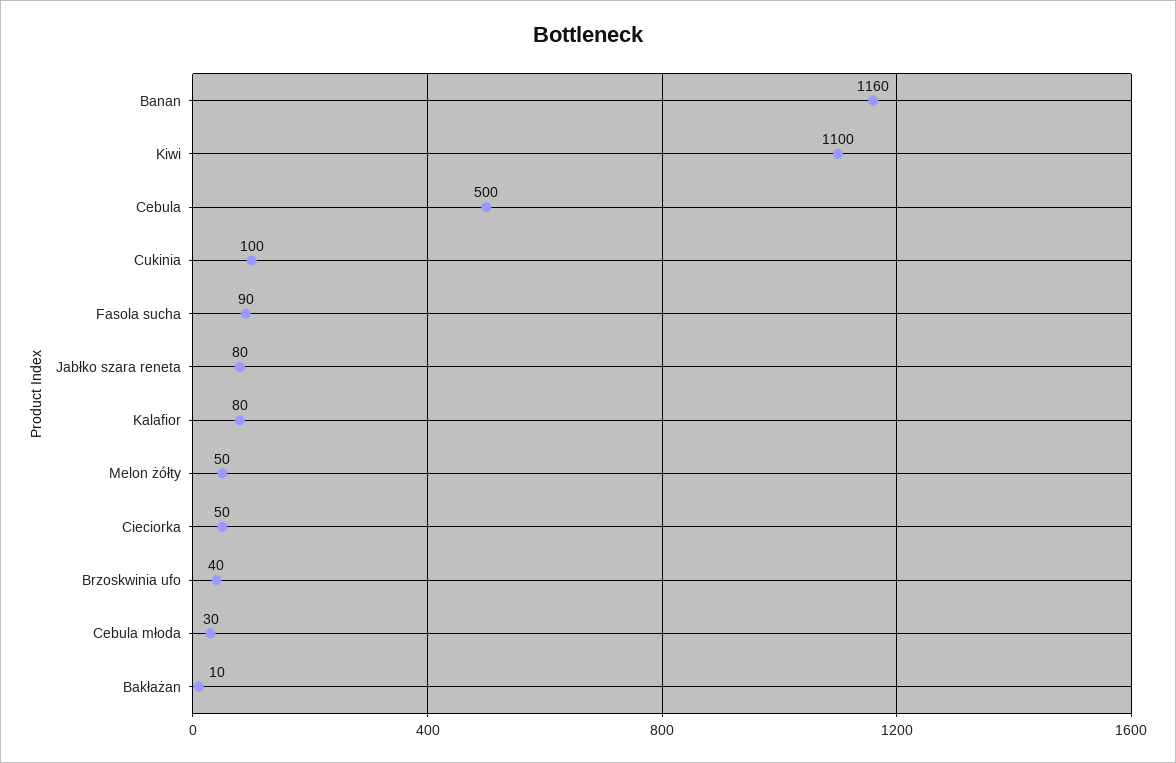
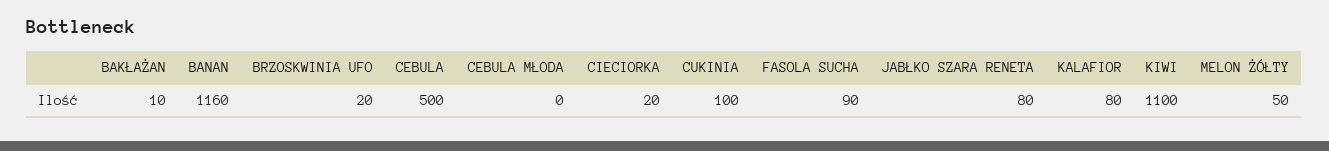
Cieciorka: 50 -> 20
Brzoskwinia ufo: 40 -> 20
Cebula młoda: 30 -> 0

